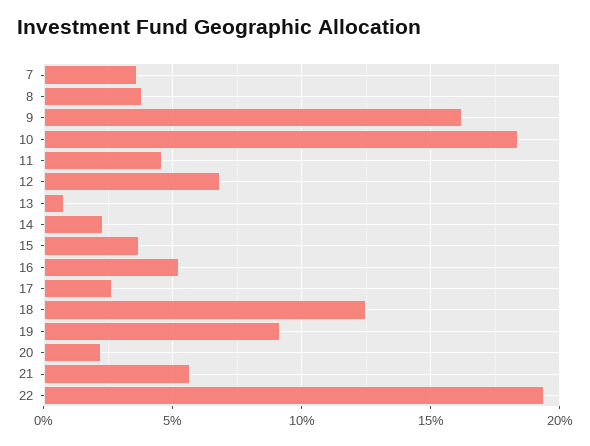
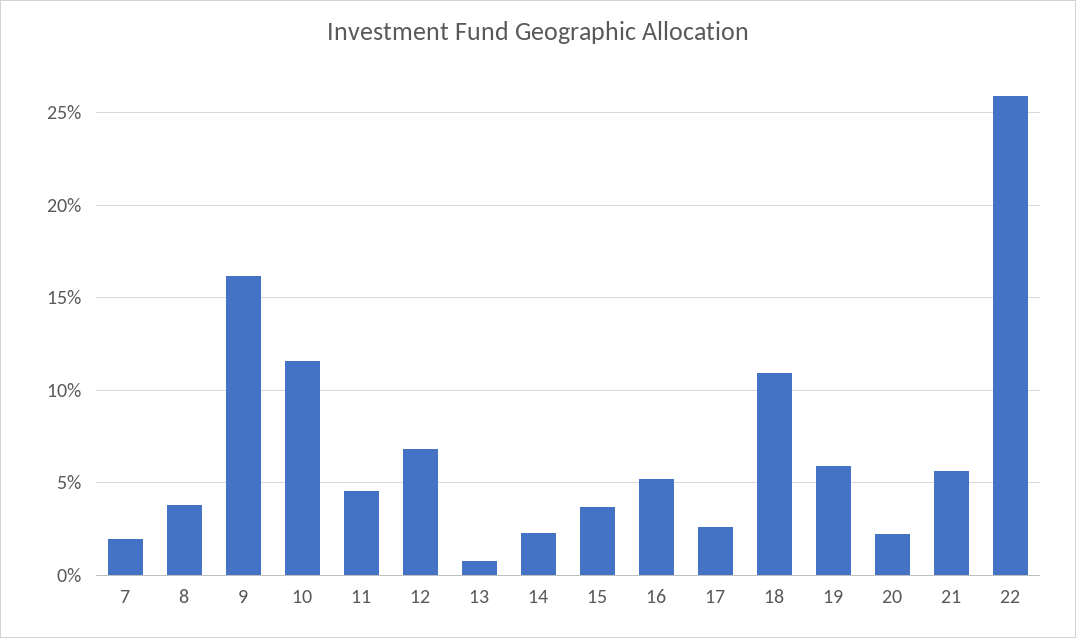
7: 3.5 -> 2
10: 18.5 -> 11.5
18: 12.5 -> 11
19: 9 -> 6
22: 19.5 -> 26

